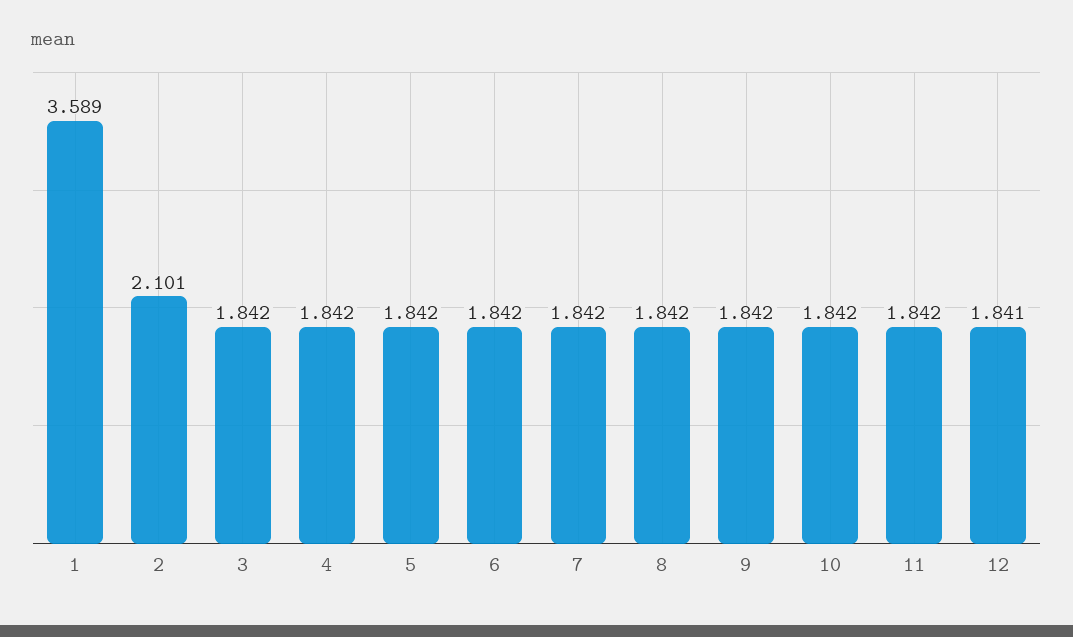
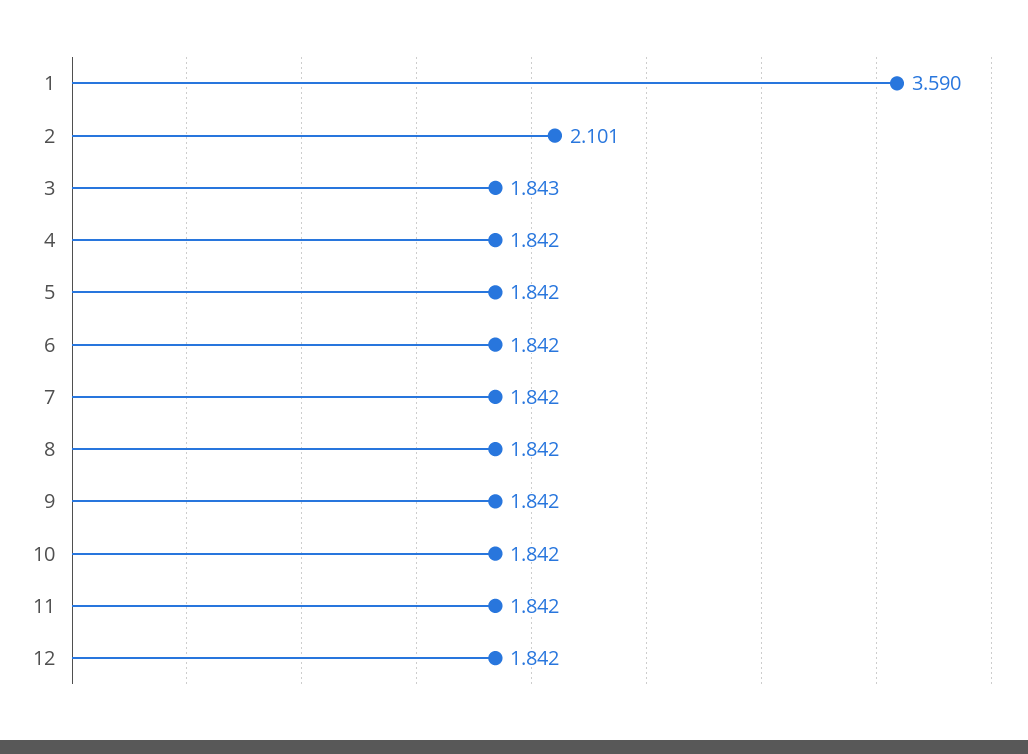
1: 3.589 -> 3.59
3: 1.842 -> 1.843
12: 1.841 -> 1.842

